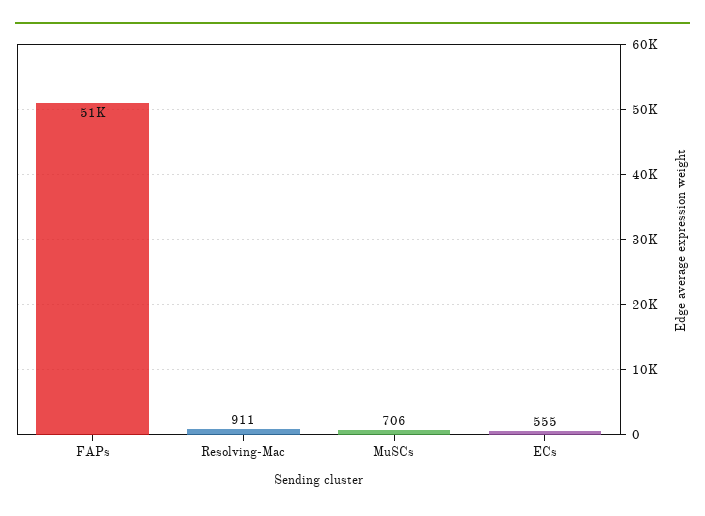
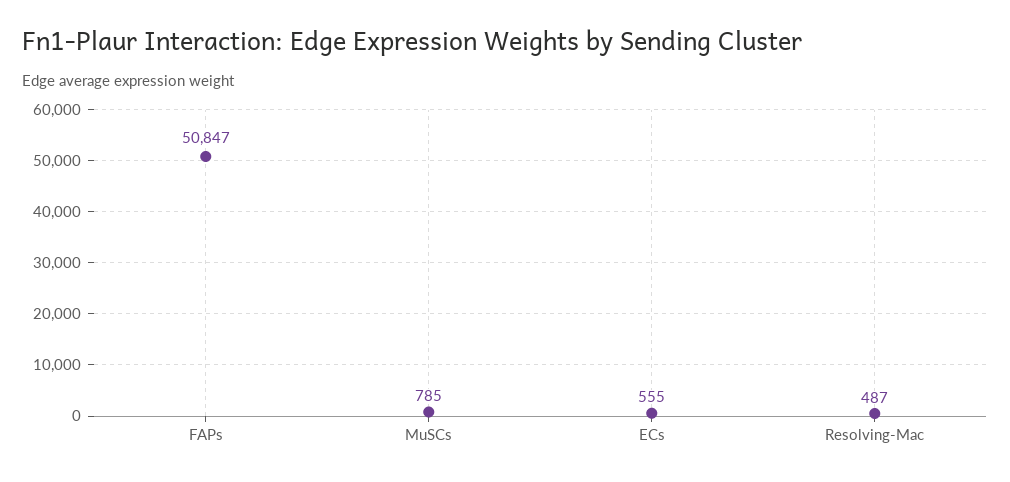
Resolving-Mac: 911 -> 487
MuSCs: 706 -> 785

